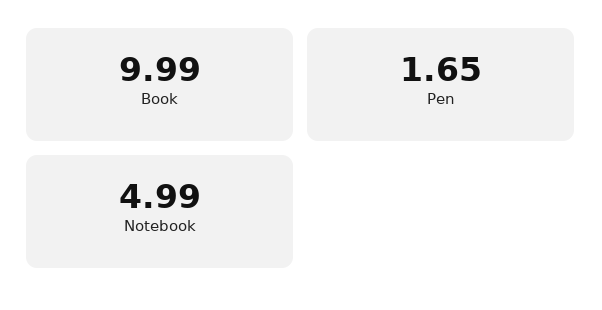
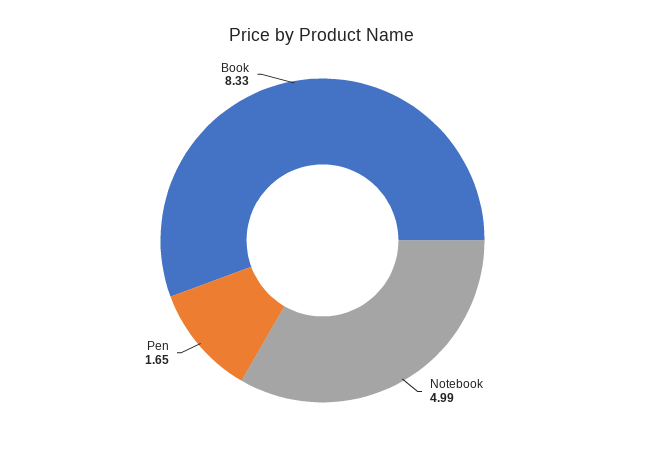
Book: 9.99 -> 8.33

